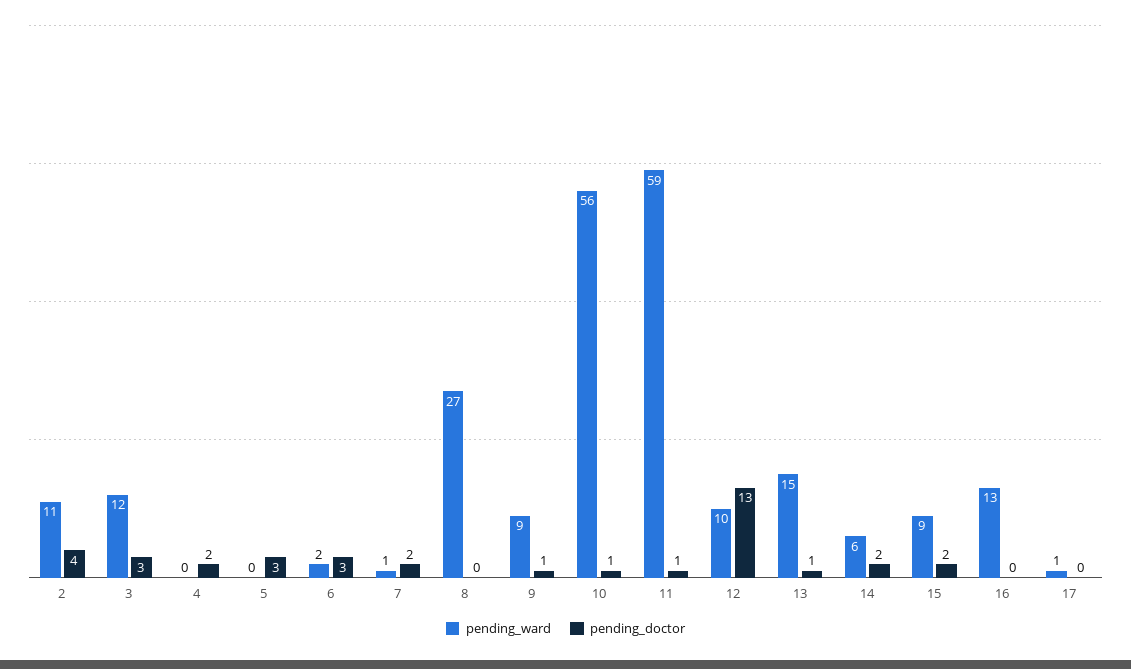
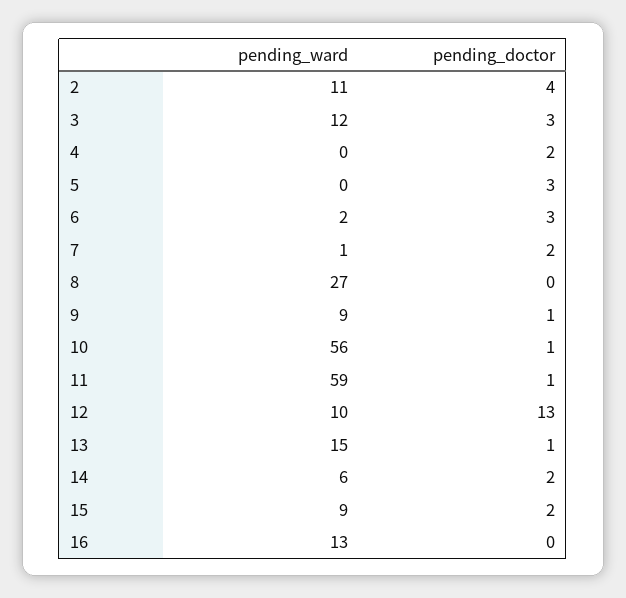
pending_ward, 17: 1 -> none
pending_doctor, 17: 0 -> none

